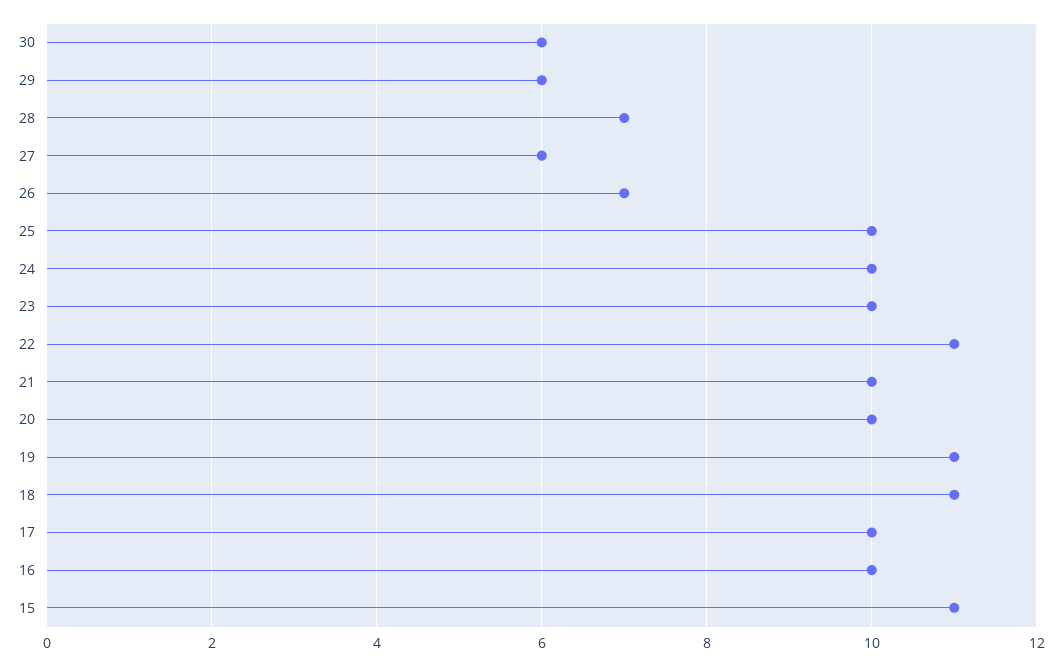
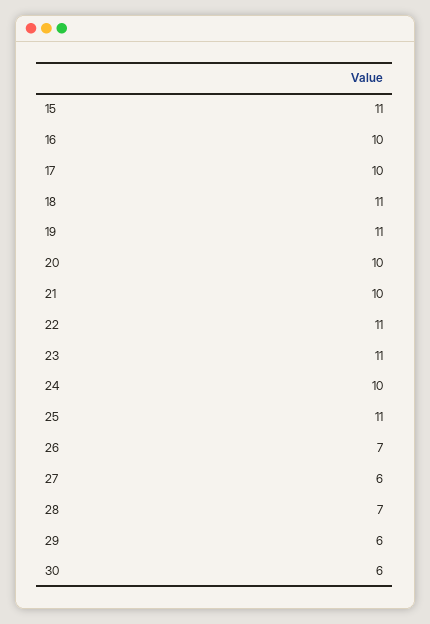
25: 10 -> 11
23: 10 -> 11

